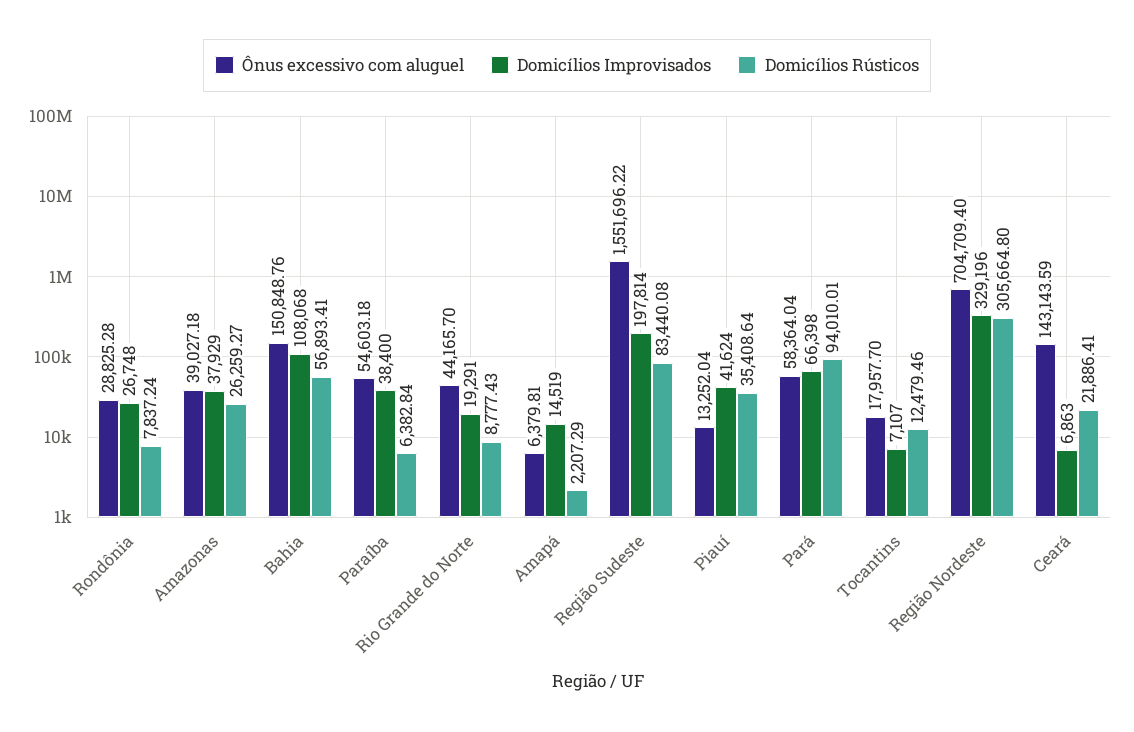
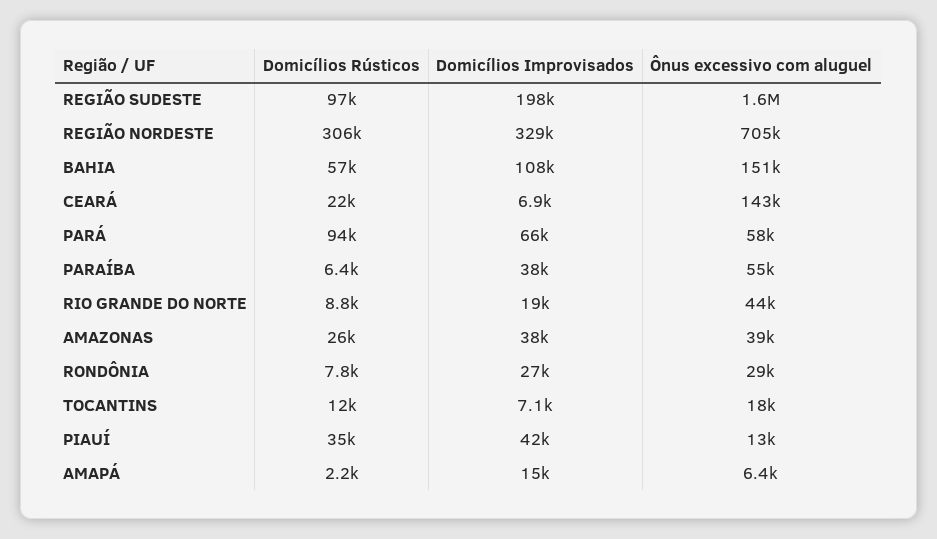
Domicílios Rústicos, Região Sudeste: 83440.08 -> 97000

